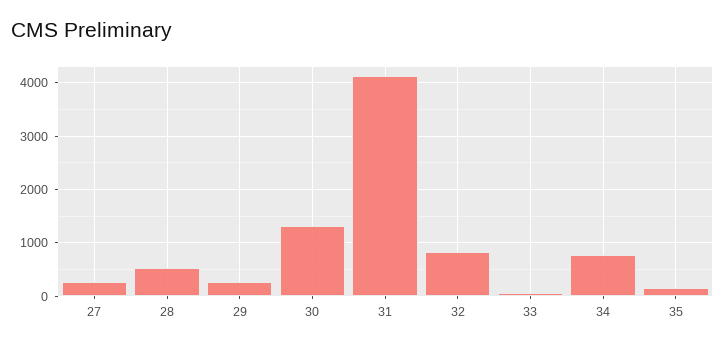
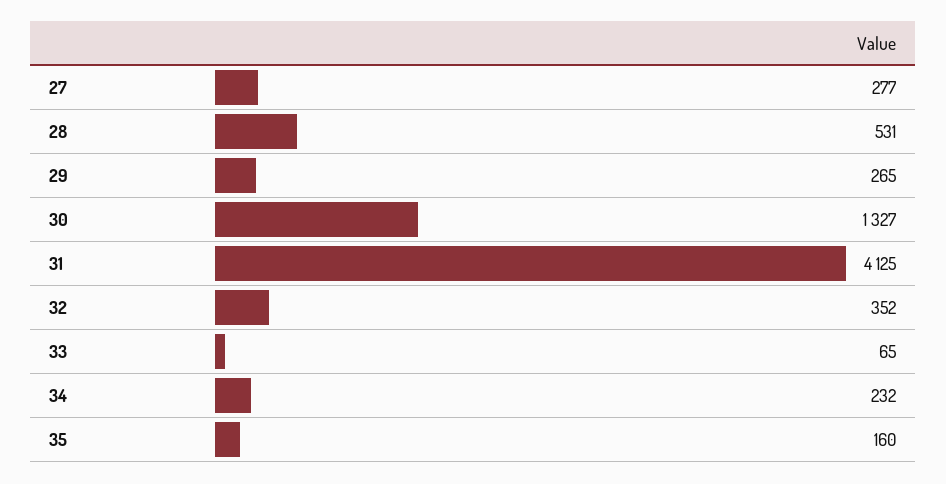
32: 800 -> 352
34: 800 -> 232

